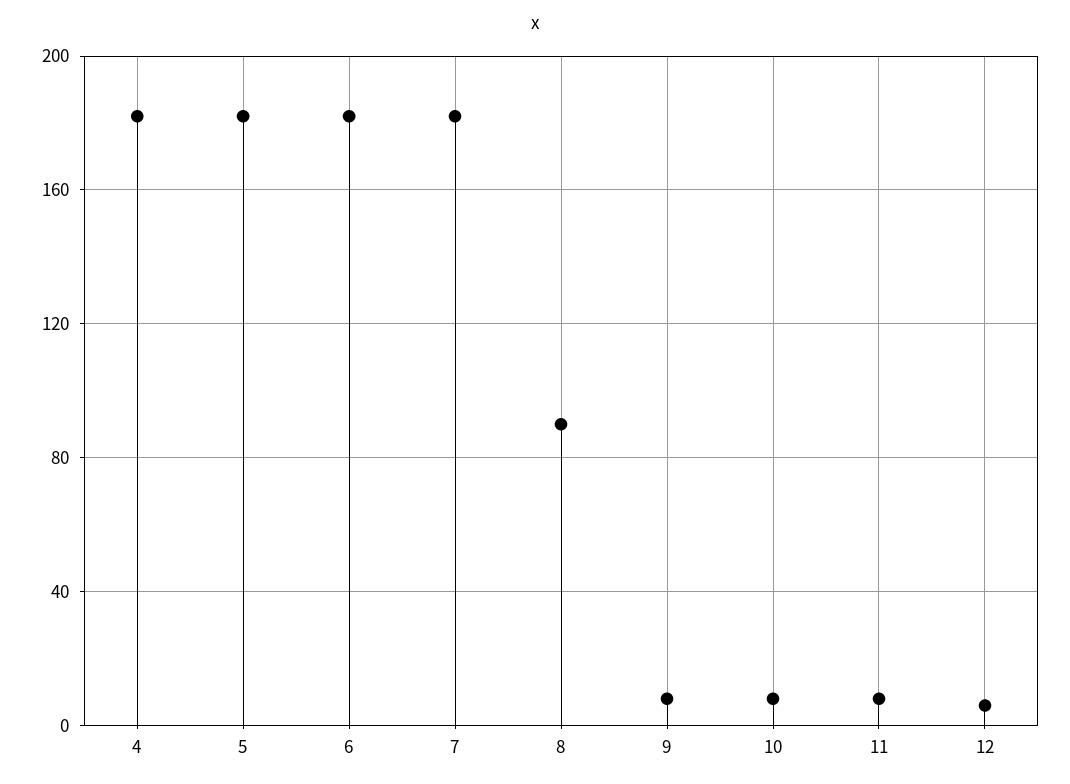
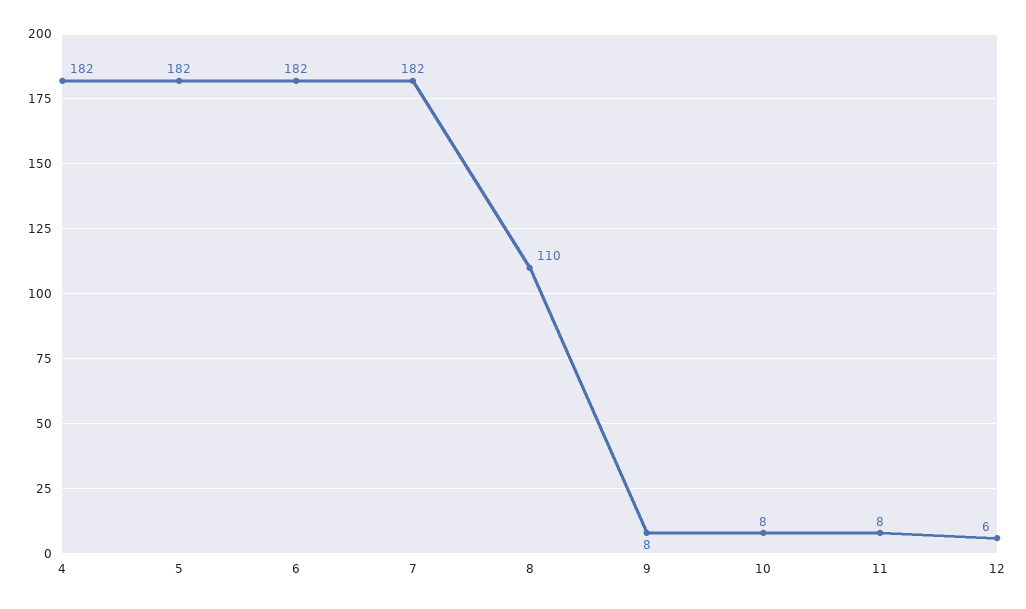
8: 90 -> 110

